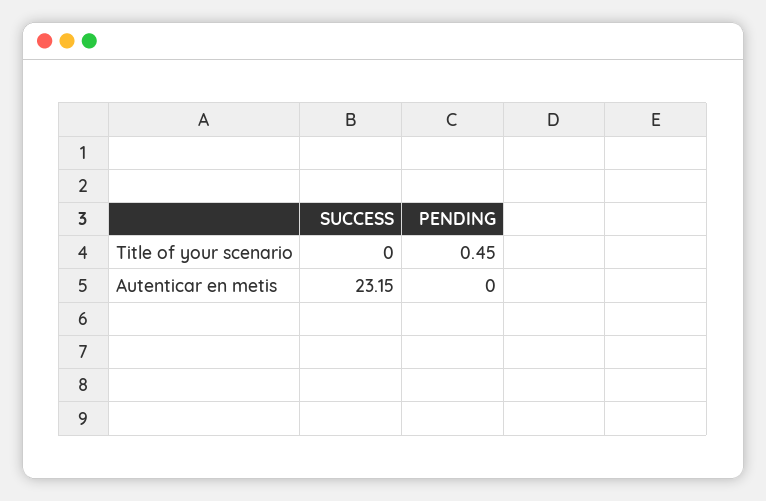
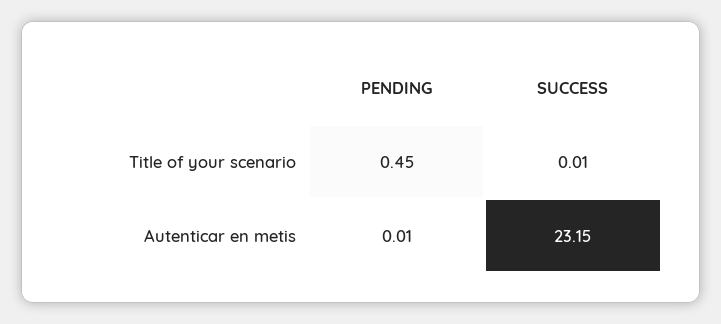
SUCCESS, Title of your scenario: 0 -> 0.01
PENDING, Autenticar en metis: 0 -> 0.01

